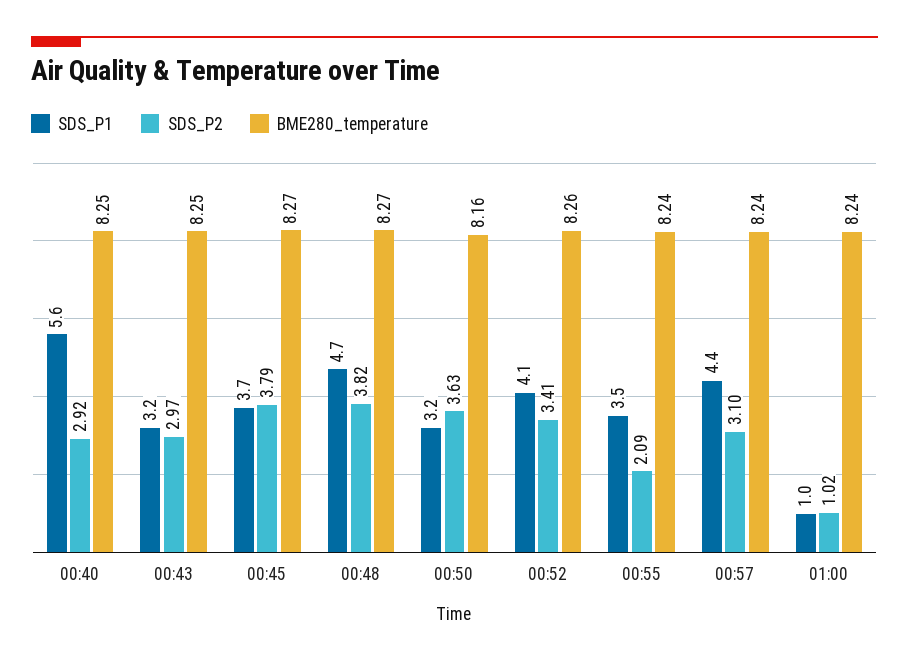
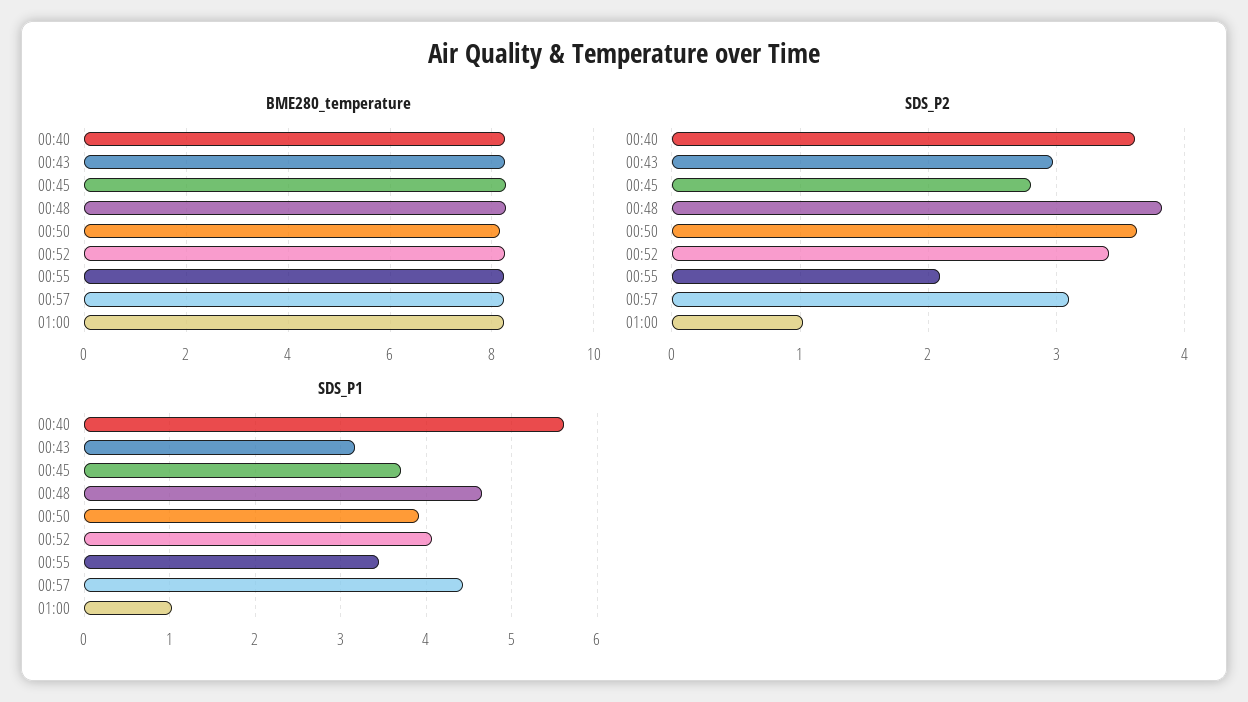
SDS_P2, 00:40: 2.92 -> 3.6
SDS_P2, 00:45: 3.79 -> 2.8
SDS_P1, 00:50: 3.2 -> 3.9

